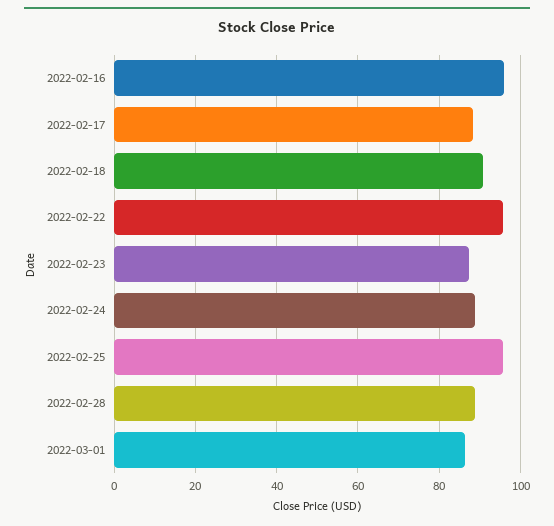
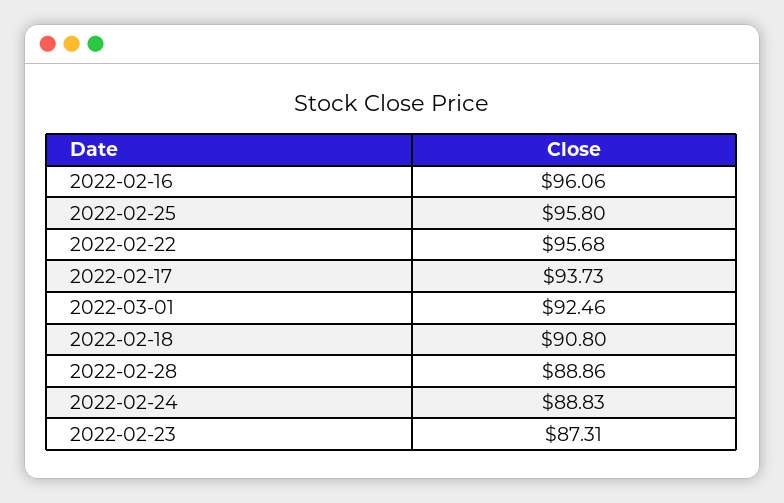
2022-02-17: 88 -> 93.73
2022-03-01: 86 -> 92.46

